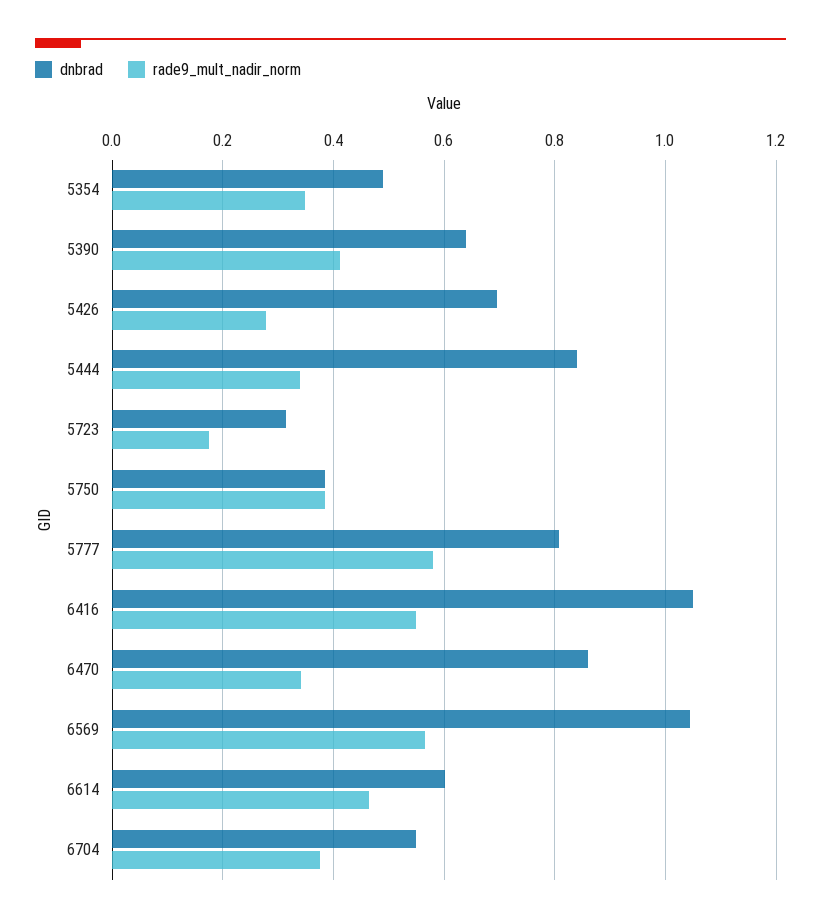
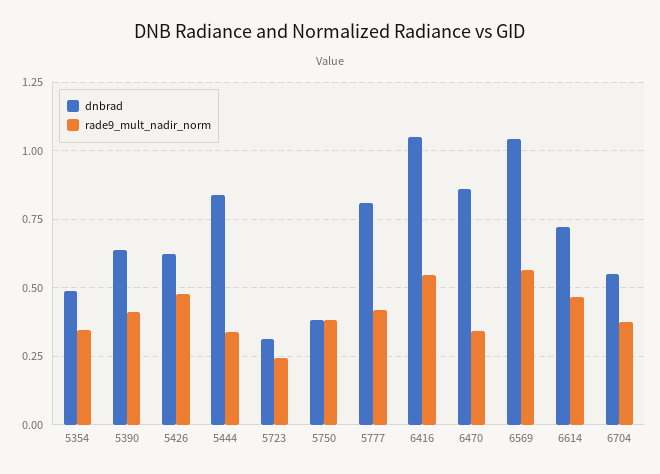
dnbrad, 5426: 0.7 -> 0.625
rade9_mult_nadir_norm, 5426: 0.28 -> 0.475
rade9_mult_nadir_norm, 5723: 0.18 -> 0.25
rade9_mult_nadir_norm, 5777: 0.58 -> 0.425
dnbrad, 6614: 0.6 -> 0.725

